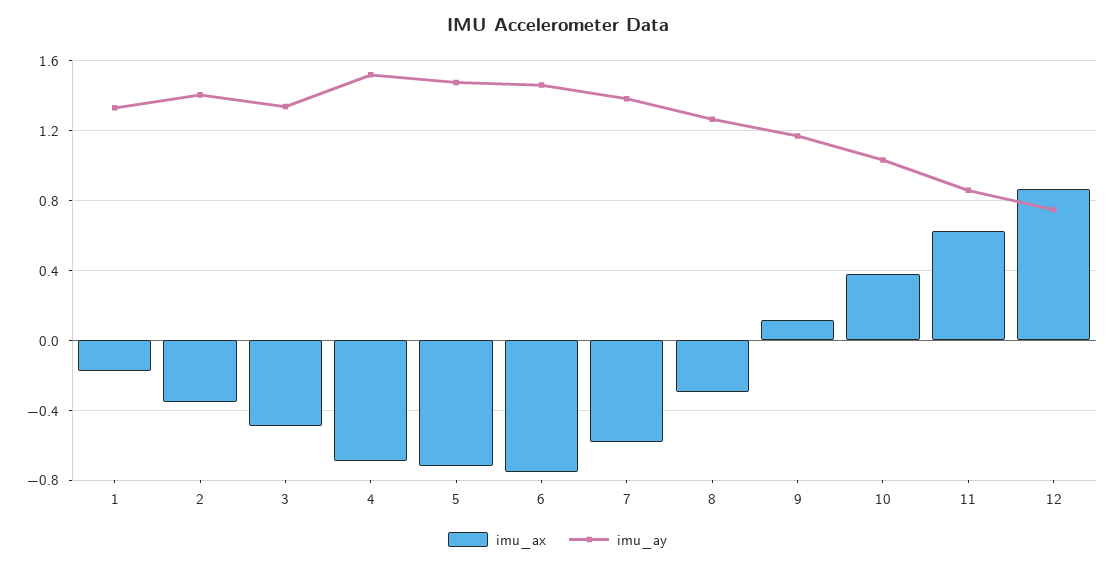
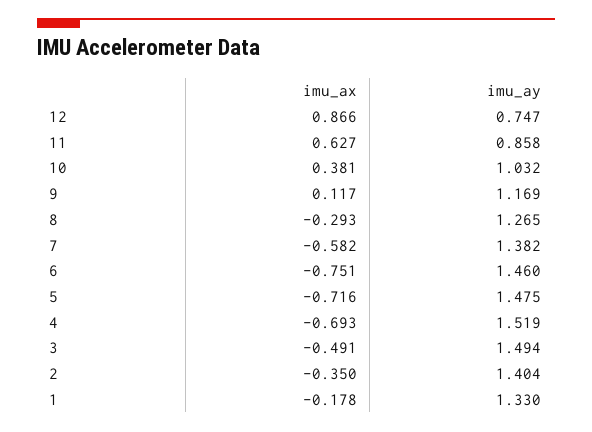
imu_ay, 3: 1.35 -> 1.494

